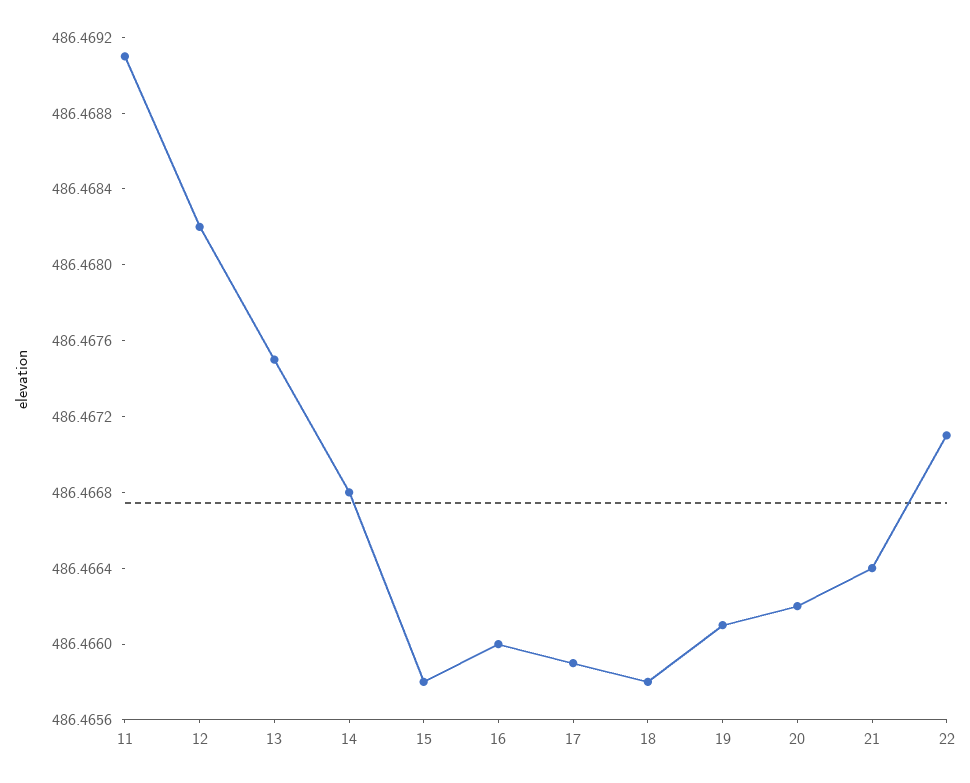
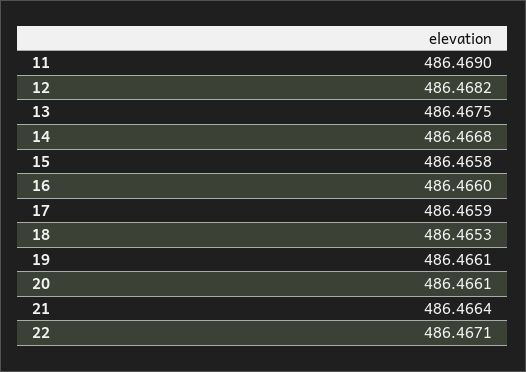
11: 486.4691 -> 486.469
18: 486.4658 -> 486.4653
20: 486.4662 -> 486.4661

